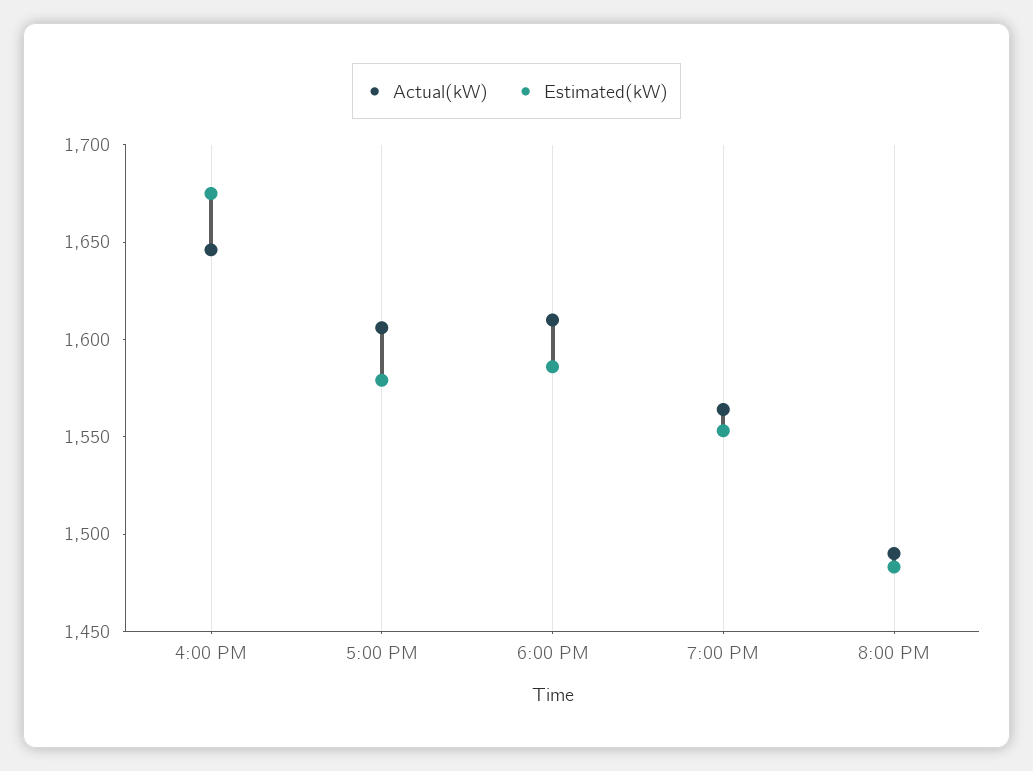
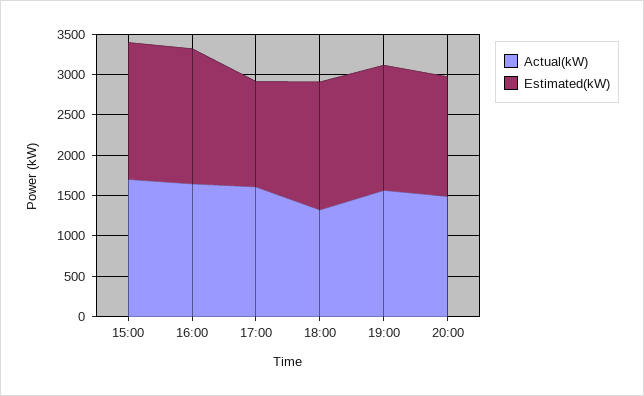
Estimated(kW), 5:00 PM: 1580 -> 1300
Actual(kW), 6:00 PM: 1610 -> 1300
Actual(kW), 15:00: none -> 1700
Estimated(kW), 15:00: none -> 1700

